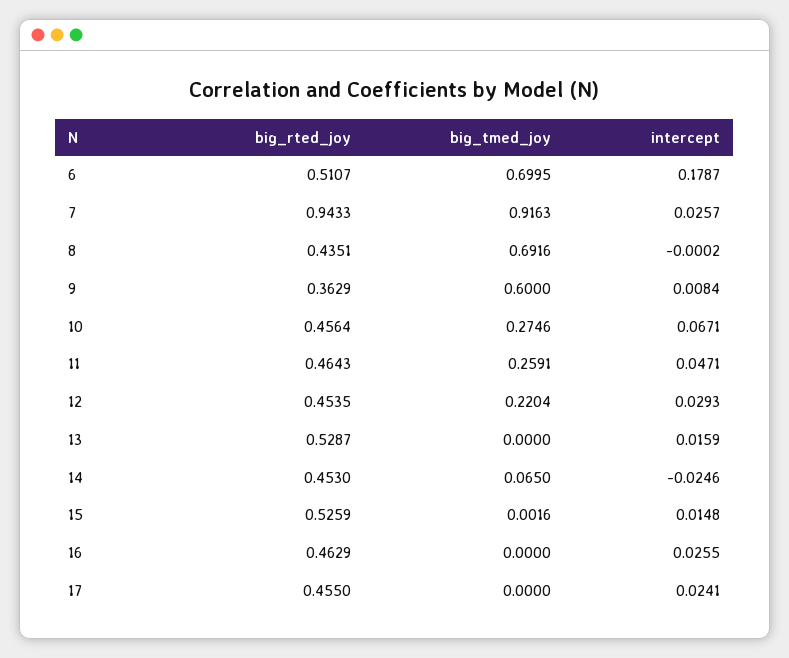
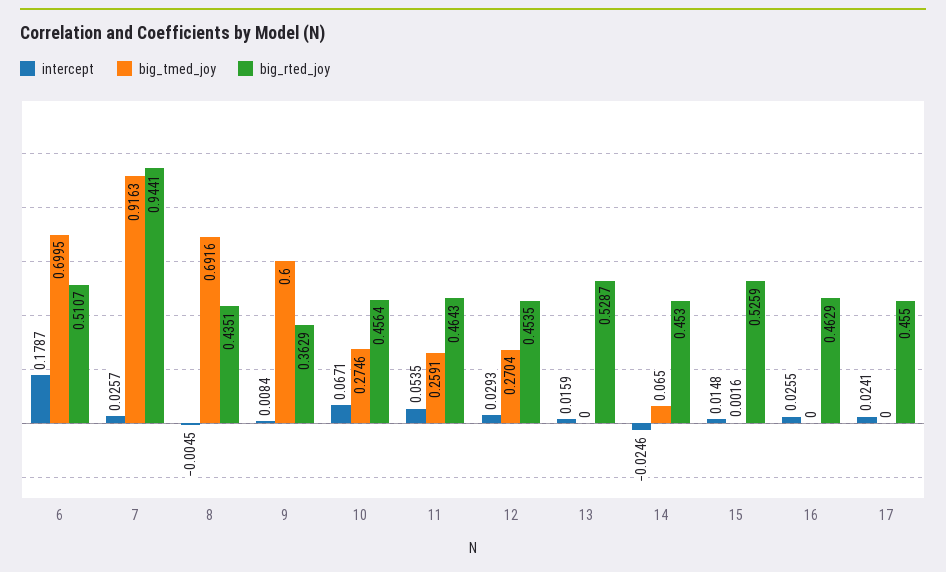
big_rted_joy, 7: 0.9433 -> 0.9441
intercept, 8: -0.0002 -> -0.0045
intercept, 11: 0.0471 -> 0.0535
big_tmed_joy, 12: 0.2204 -> 0.2704

